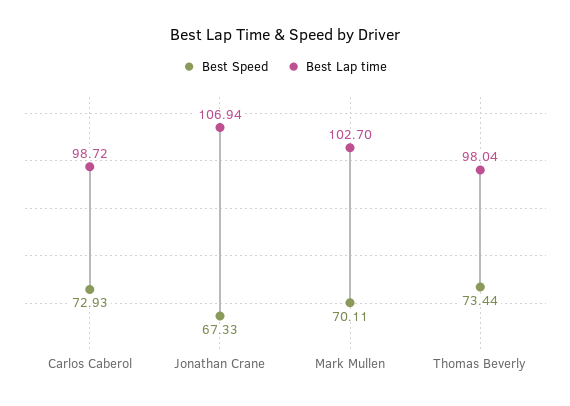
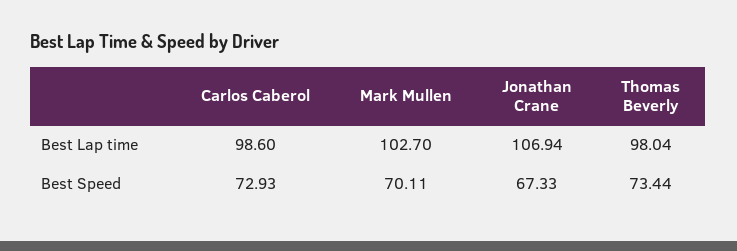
Best Lap time, Carlos Caberol: 98.72 -> 98.6

